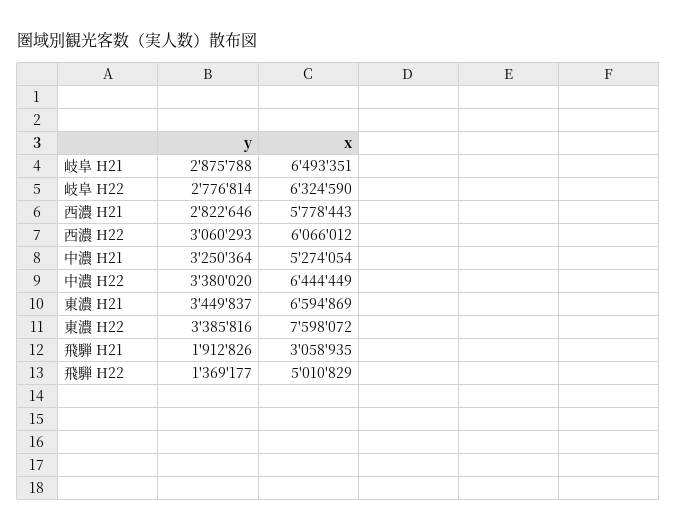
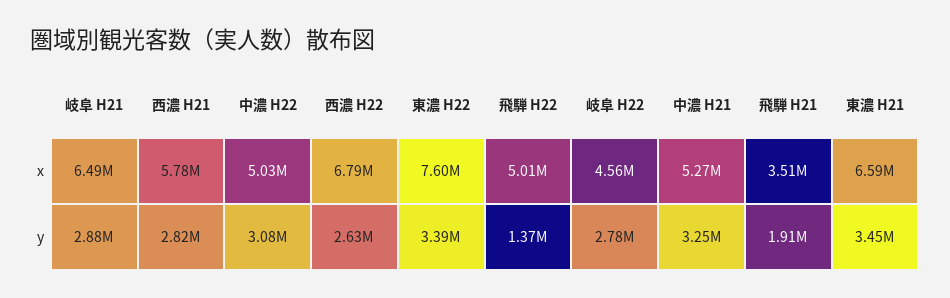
x, 岐阜 H22: 6324590 -> 4560000
y, 西濃 H22: 3060293 -> 2630000
x, 西濃 H22: 6066012 -> 6790000
y, 中濃 H22: 3380020 -> 3080000
x, 中濃 H22: 6444449 -> 5030000
x, 飛騨 H21: 3058935 -> 3510000

